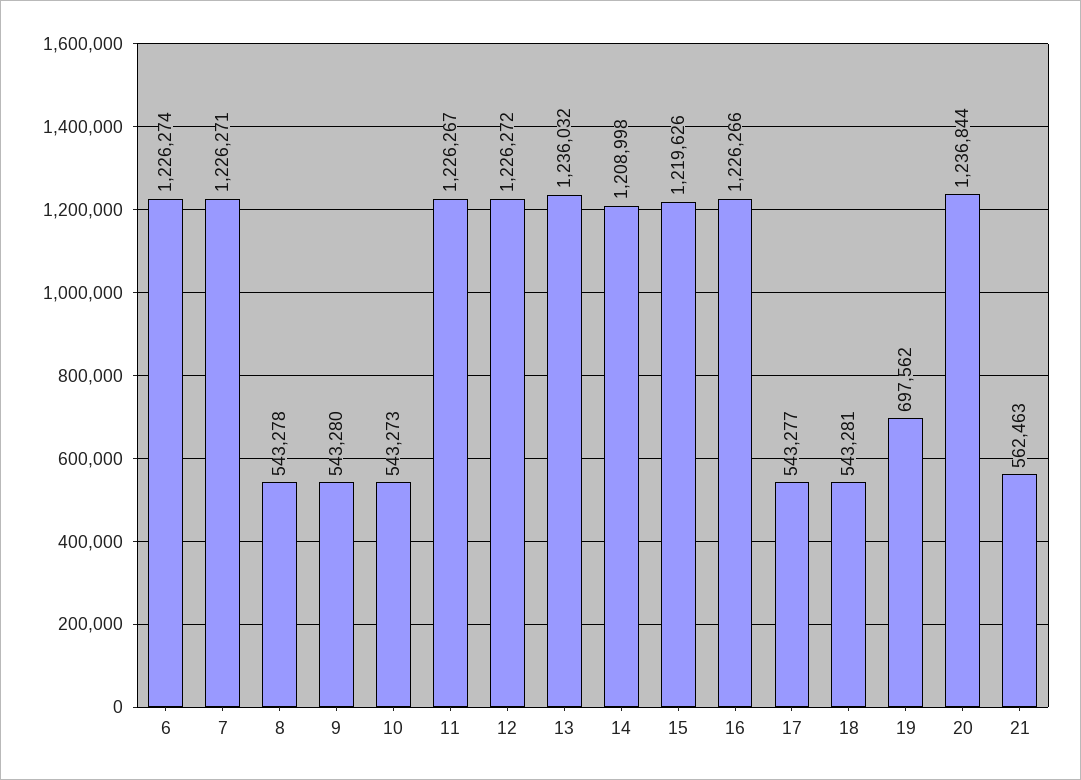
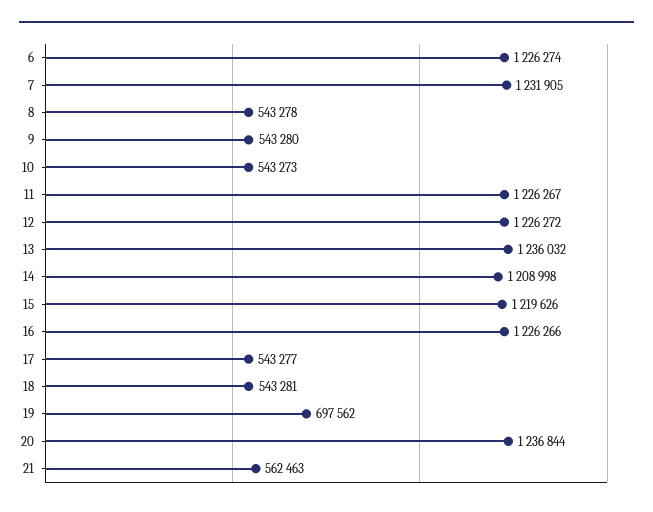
7: 1226271 -> 1231905

